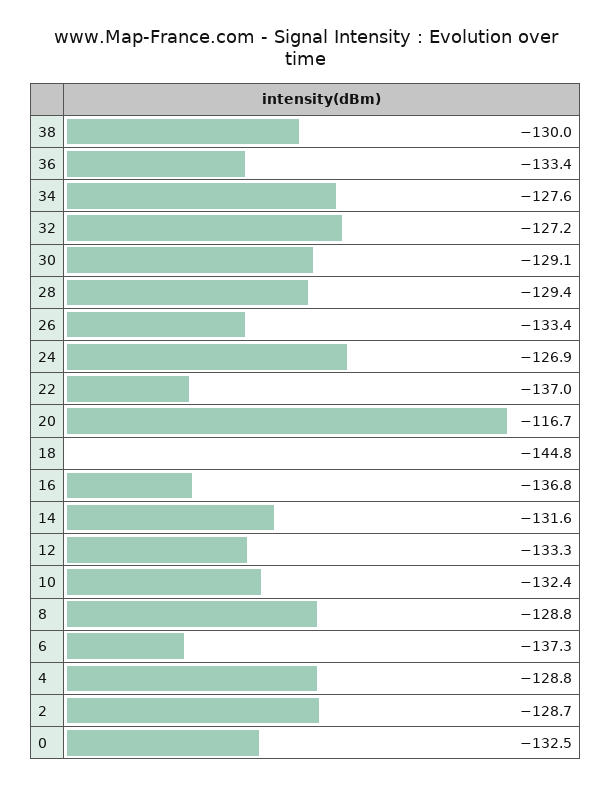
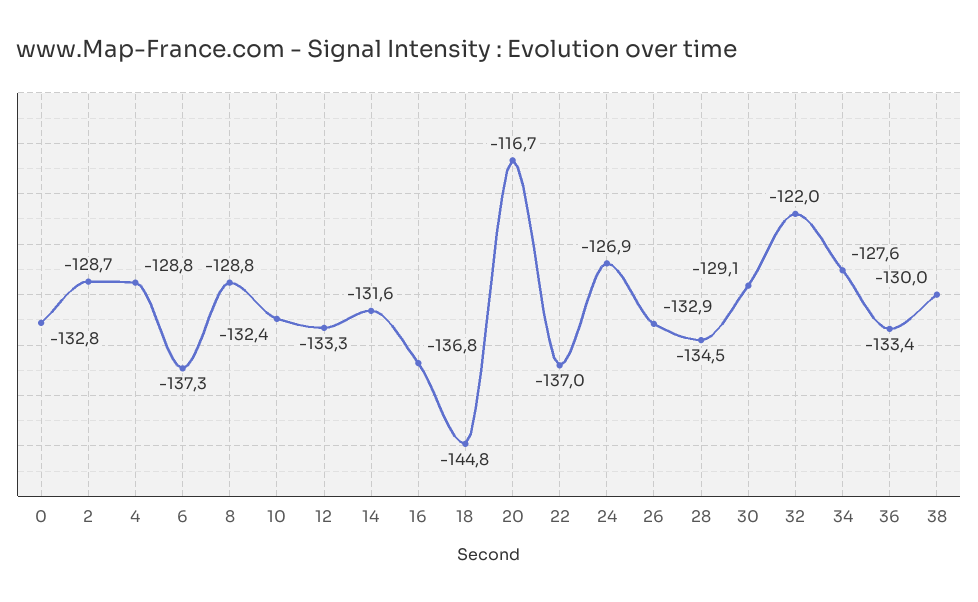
32: -127.2 -> -122
28: -129.4 -> -134.5
26: -133.4 -> -132.9
0: -132.5 -> -132.8

